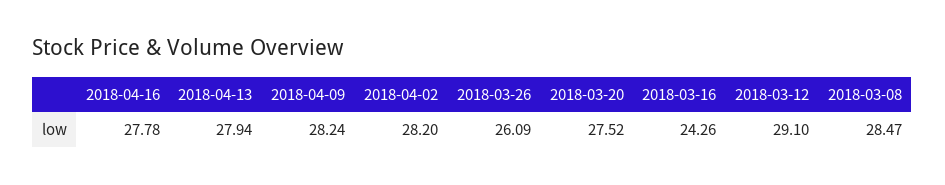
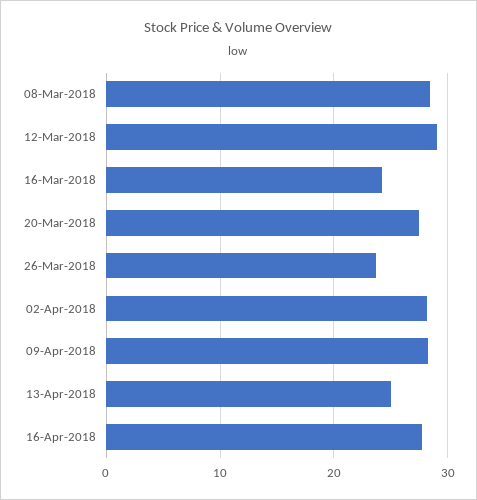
2018-04-13: 27.94 -> 25
2018-03-26: 26.09 -> 24

